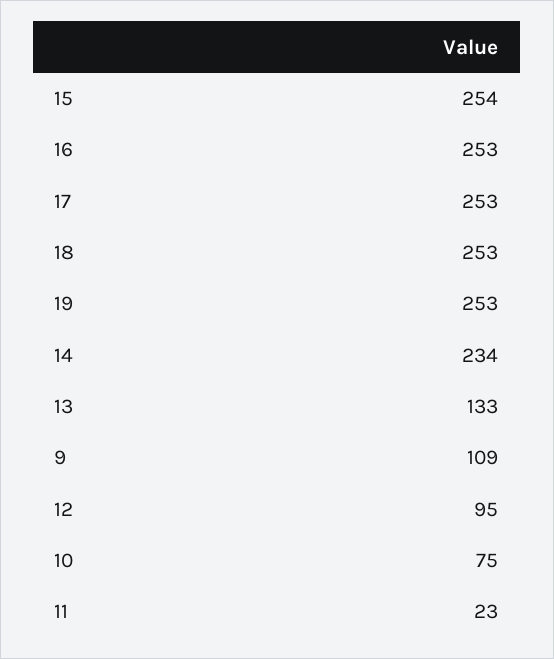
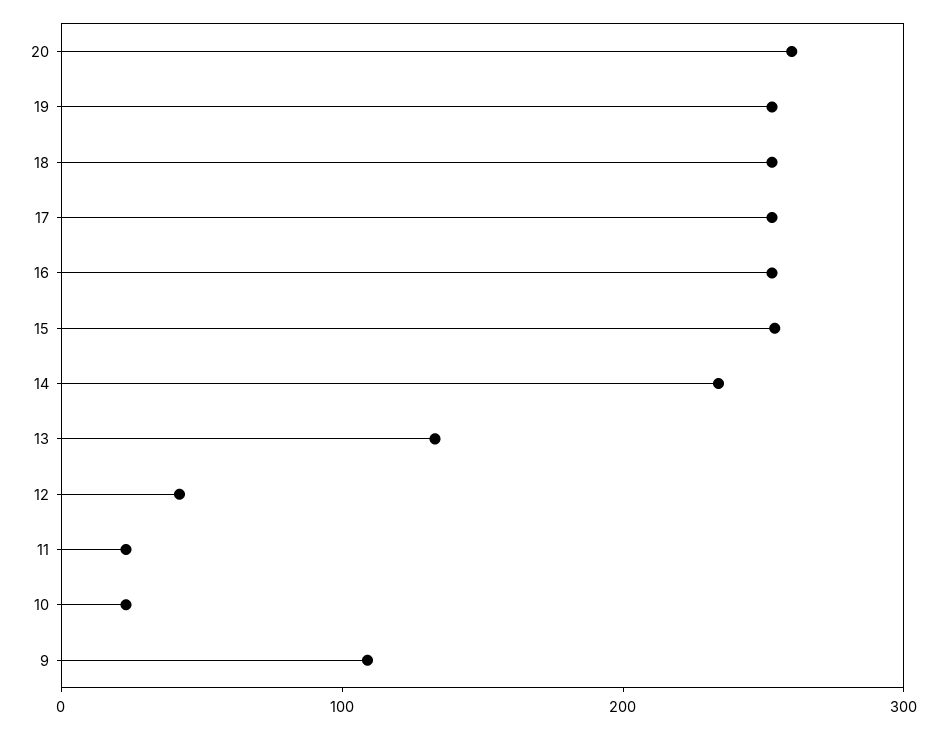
12: 95 -> 40
10: 75 -> 20
20: none -> 260

